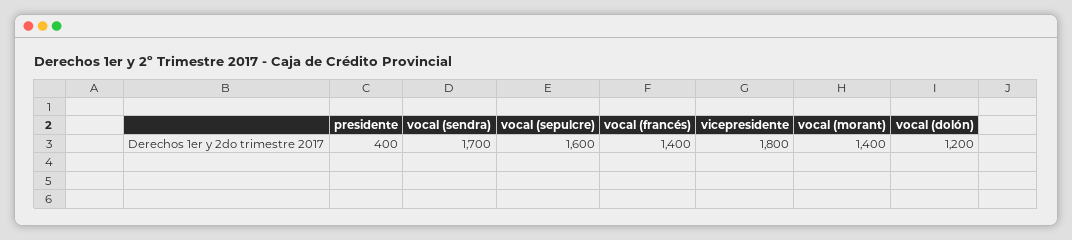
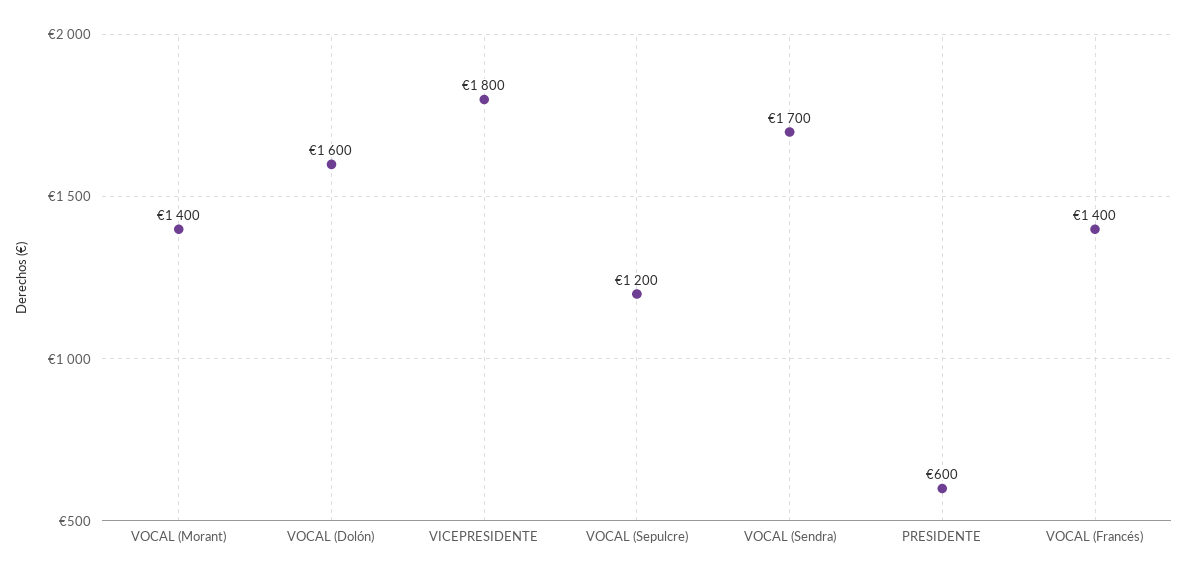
presidente: 400 -> 600
vocal (sepulcre): 1600 -> 1200
vocal (dolón): 1200 -> 1600

